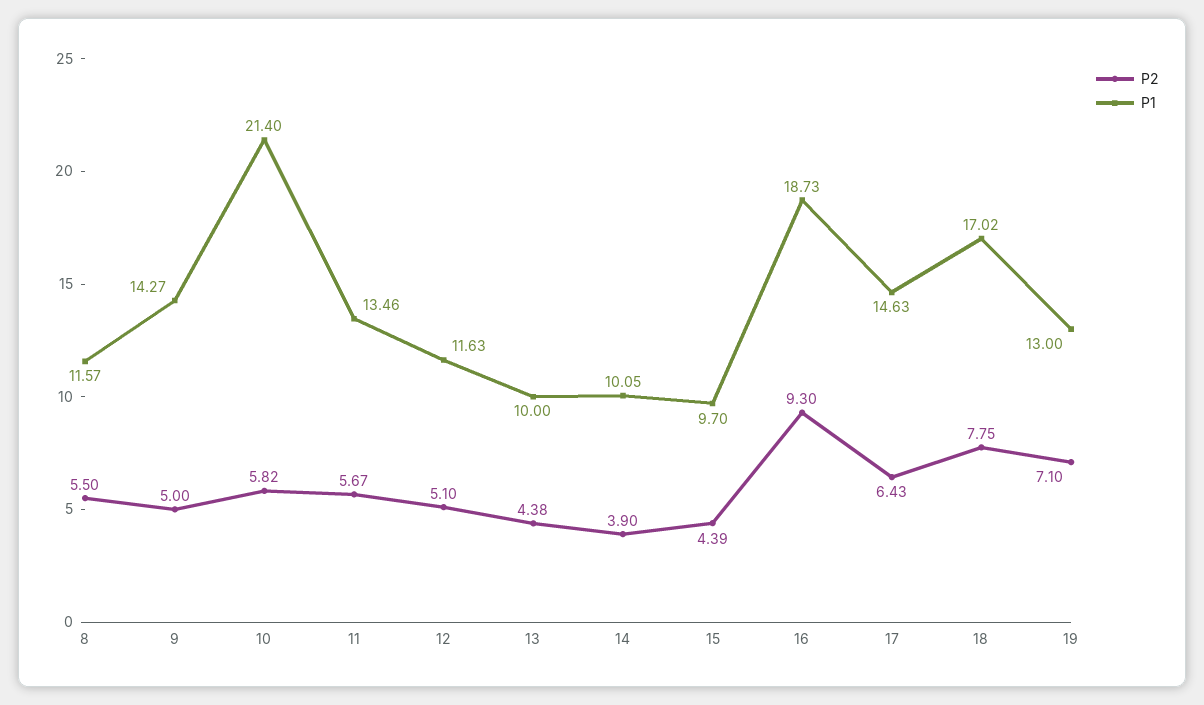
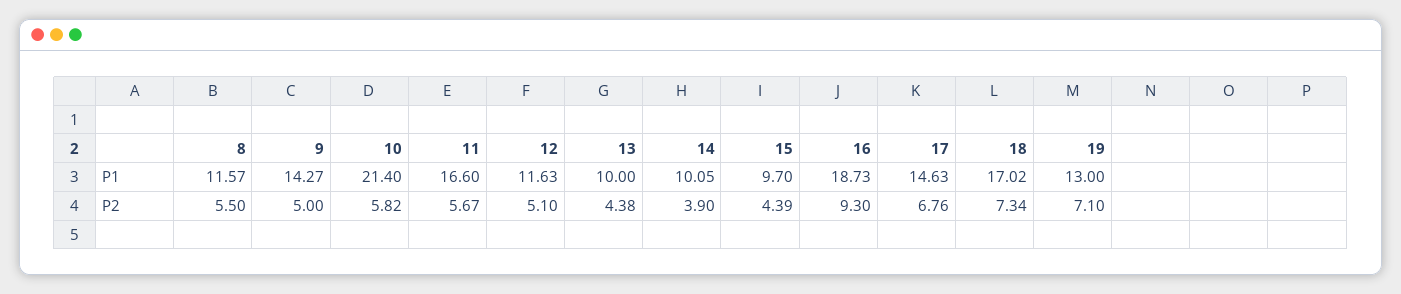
P1, 11: 13.46 -> 16.6
P2, 17: 6.43 -> 6.76
P2, 18: 7.75 -> 7.34

